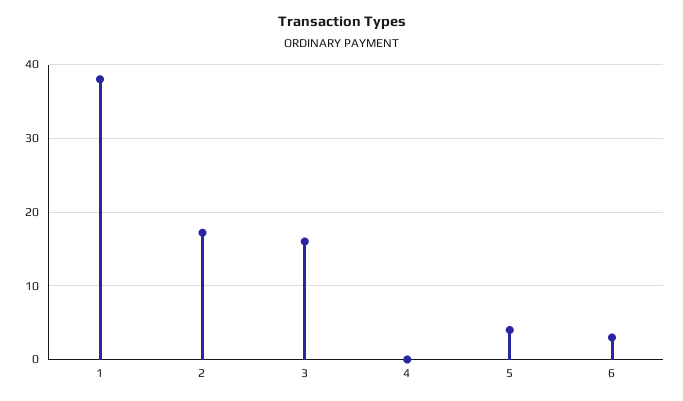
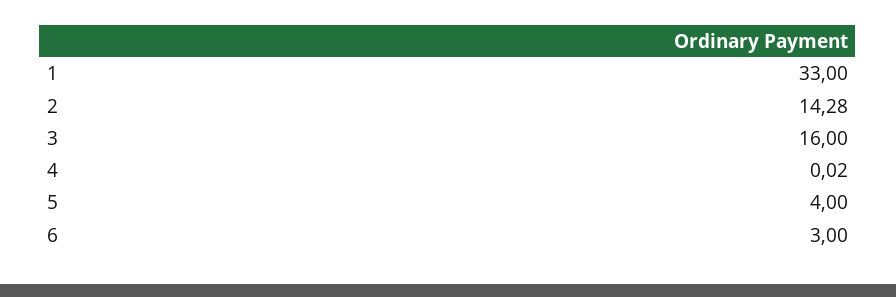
1: 38 -> 33
2: 17 -> 14.28

